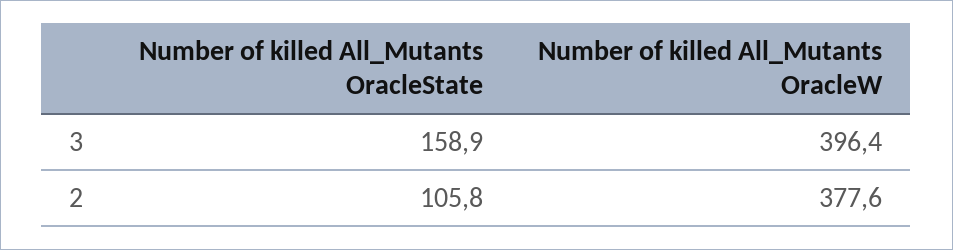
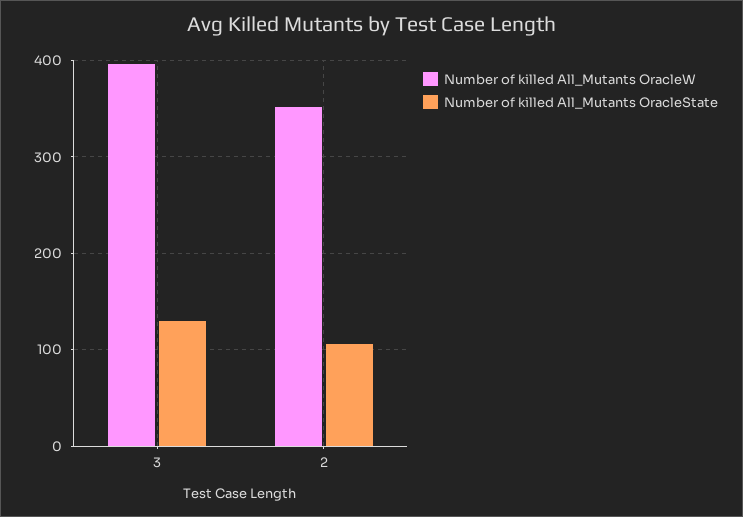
Number of killed All_Mutants OracleState, 3: 158.9 -> 130
Number of killed All_Mutants OracleW, 2: 377.6 -> 350

